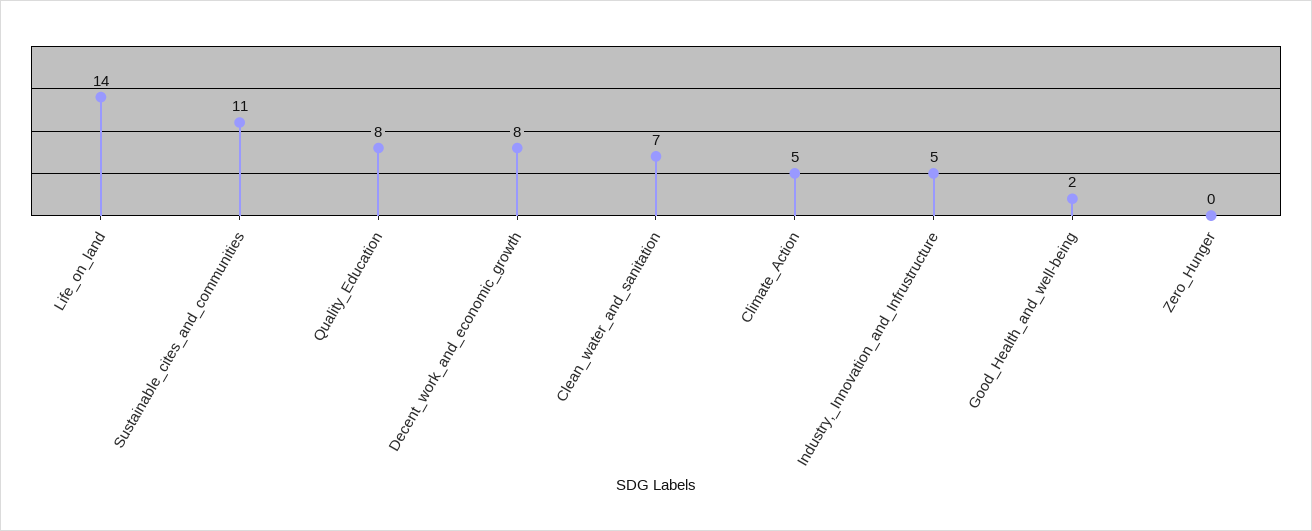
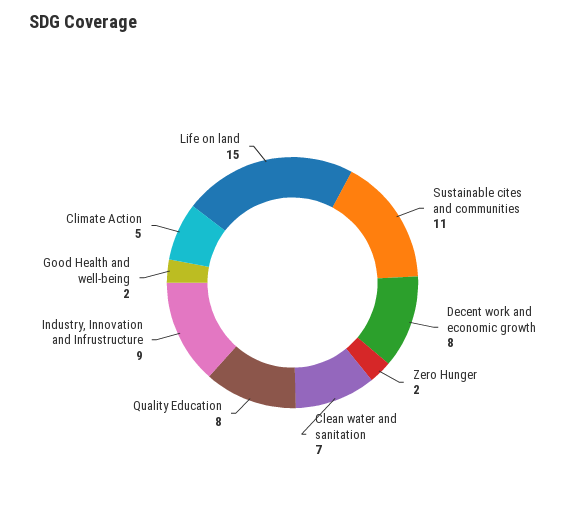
Life_on_land: 14 -> 15
Industry,_Innovation_and_Infrustructure: 5 -> 9
Zero_Hunger: 0 -> 2

